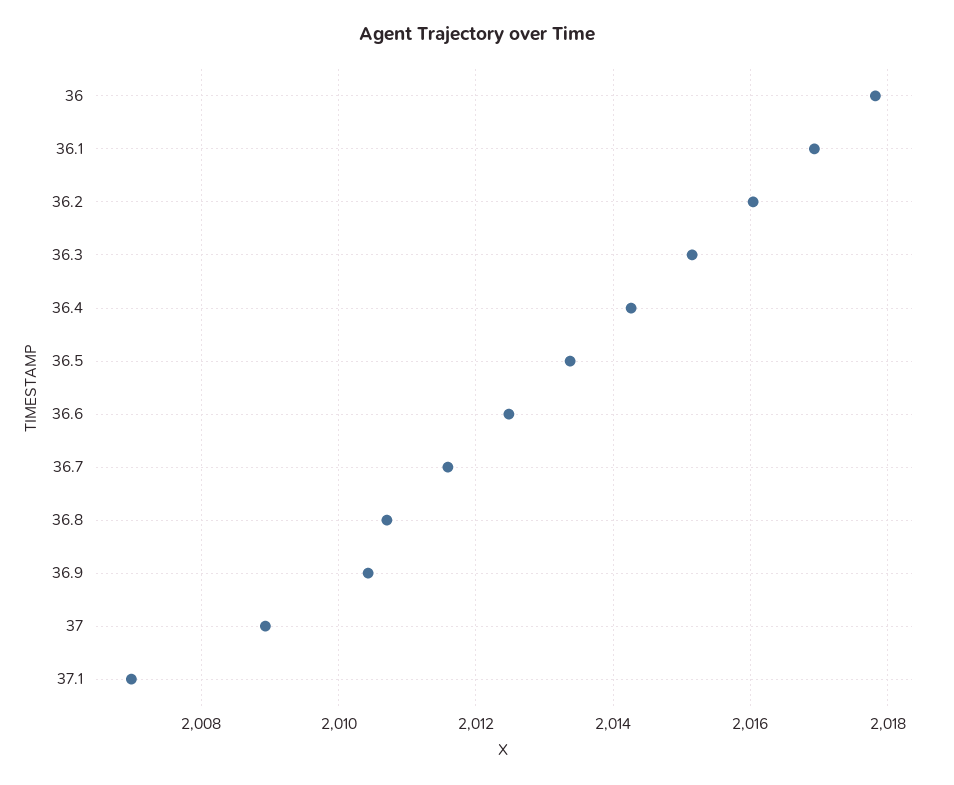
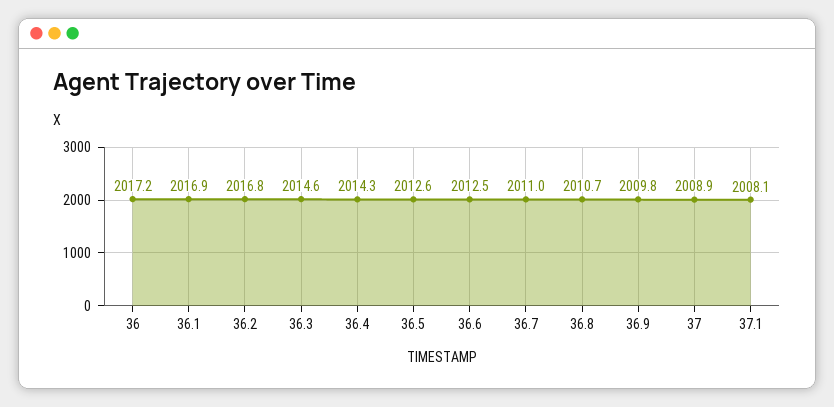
36: 2017.8 -> 2017.2
36.2: 2016 -> 2016.8
36.3: 2015.2 -> 2014.6
36.5: 2013.4 -> 2012.6
36.7: 2011.6 -> 2011
36.9: 2010.4 -> 2009.8
37.1: 2007 -> 2008.1

